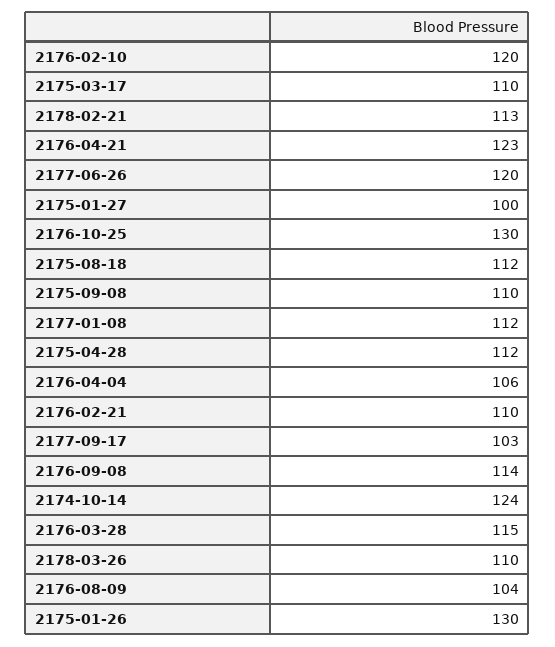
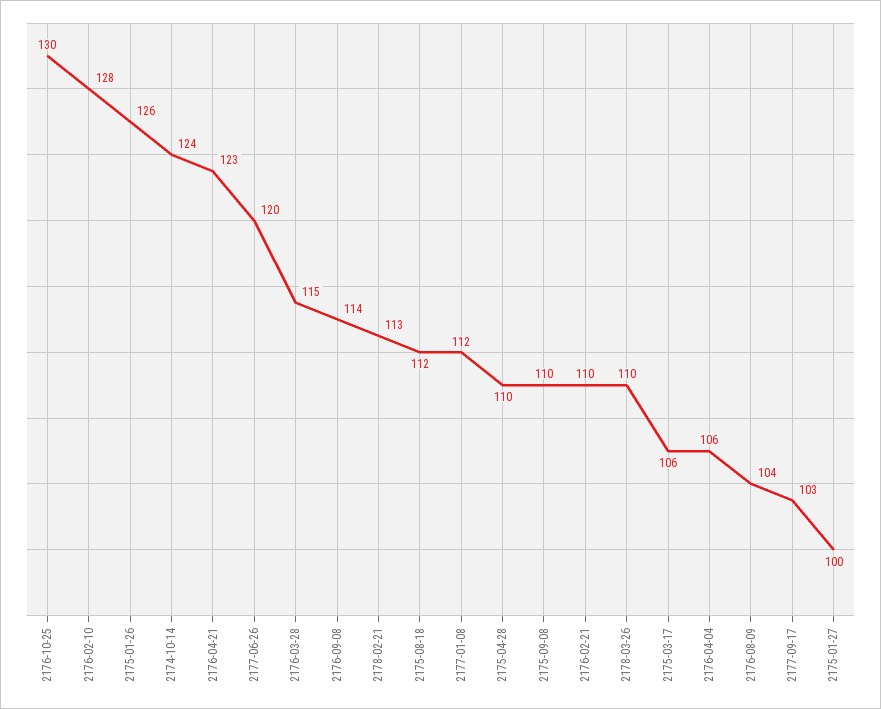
2176-02-10: 120 -> 128
2175-03-17: 110 -> 106
2175-04-28: 112 -> 110
2175-01-26: 130 -> 126

